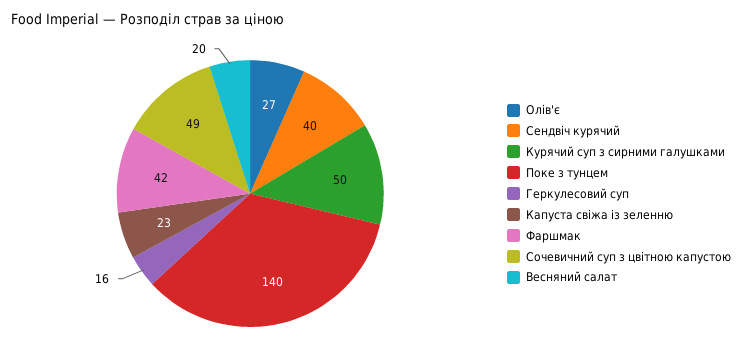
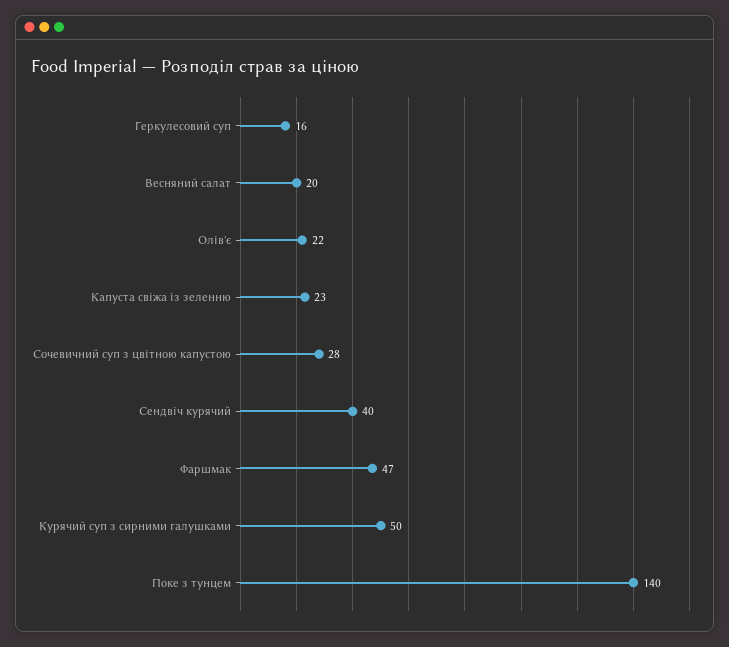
Олів'є: 27 -> 22
Фаршмак: 42 -> 47
Сочевичний суп з цвітною капустою: 49 -> 28

